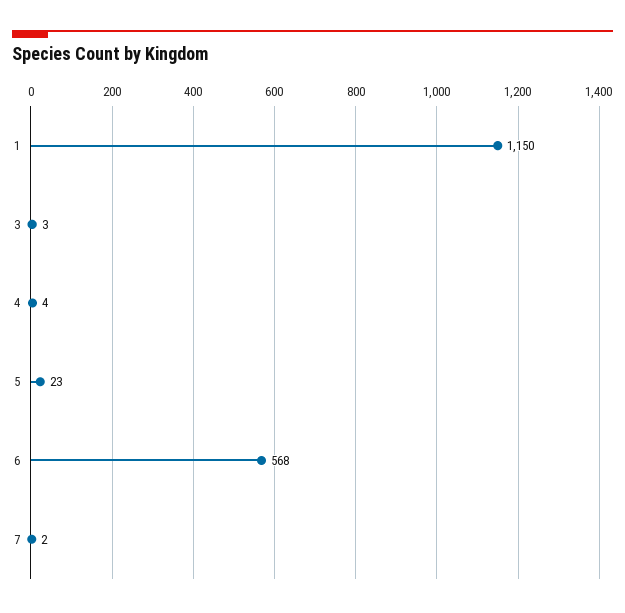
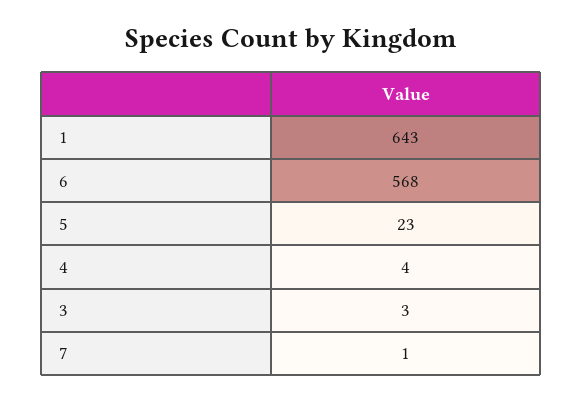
1: 1150 -> 643
7: 2 -> 1

